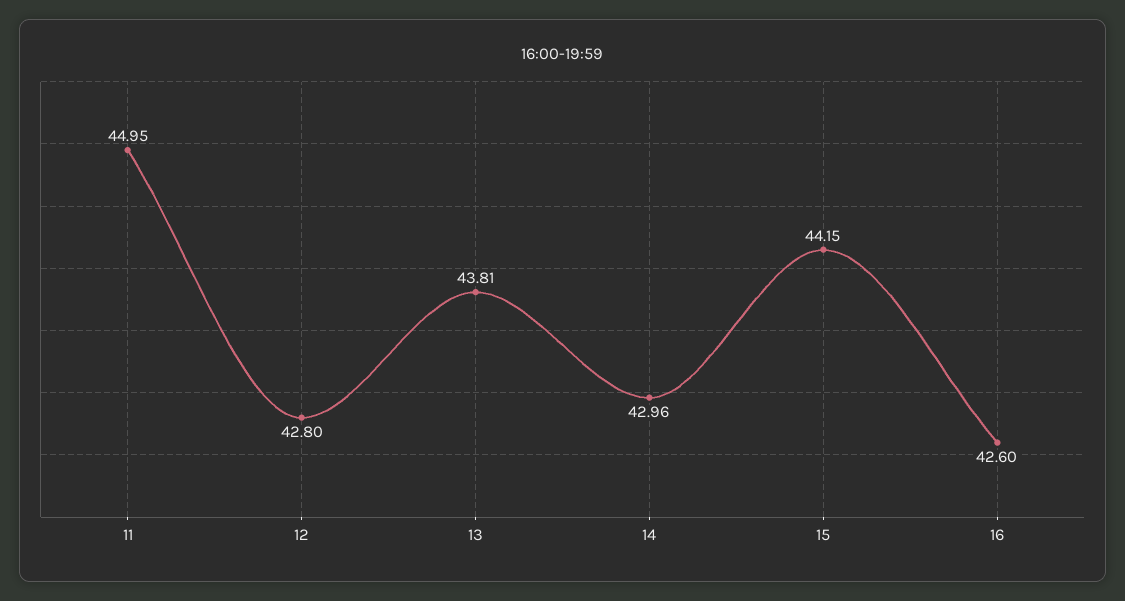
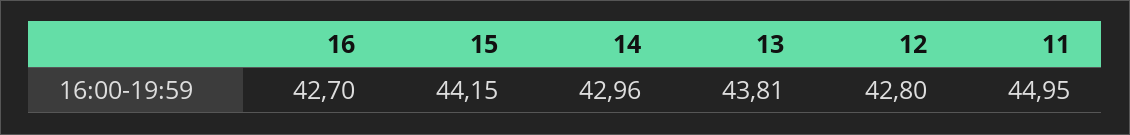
16: 42.6 -> 42.7

